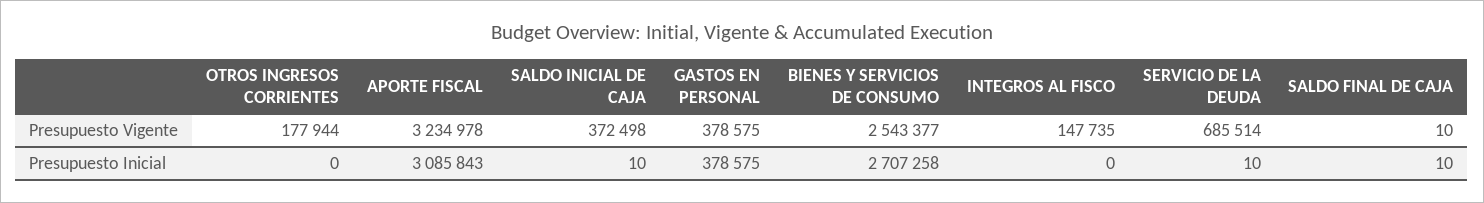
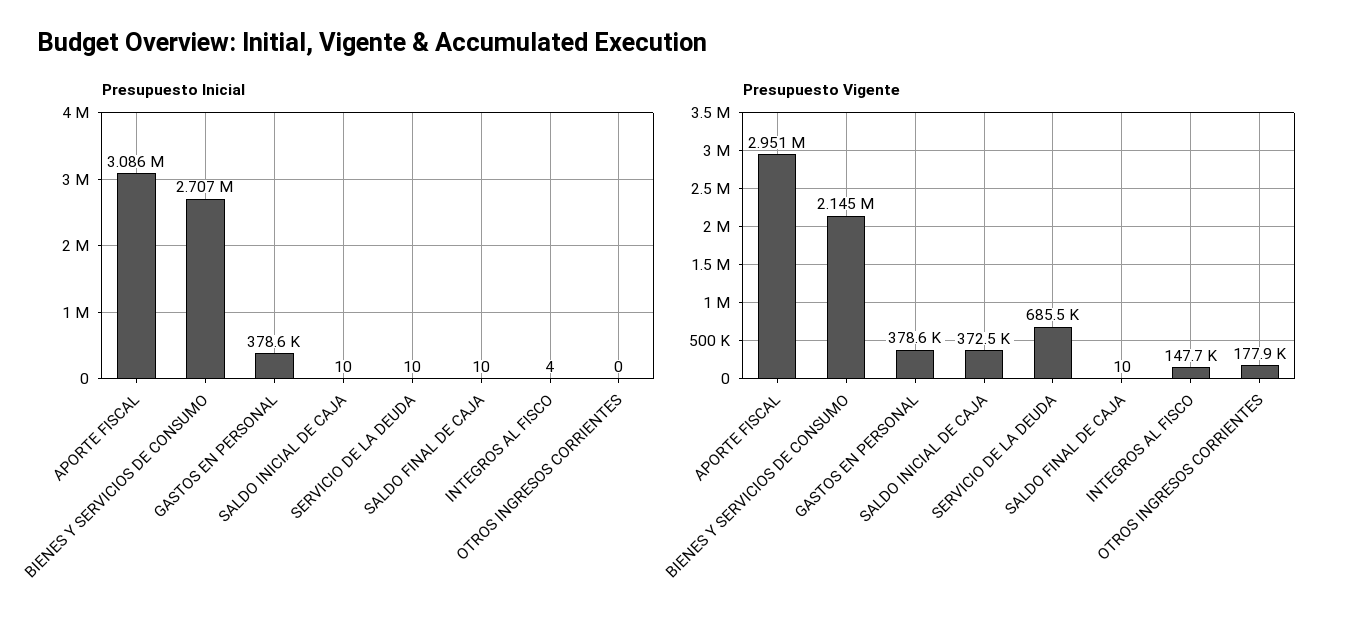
Presupuesto Vigente, APORTE FISCAL: 3234978 -> 2951000
Presupuesto Vigente, BIENES Y SERVICIOS DE CONSUMO: 2543377 -> 2145000
Presupuesto Inicial, INTEGROS AL FISCO: 0 -> 4

